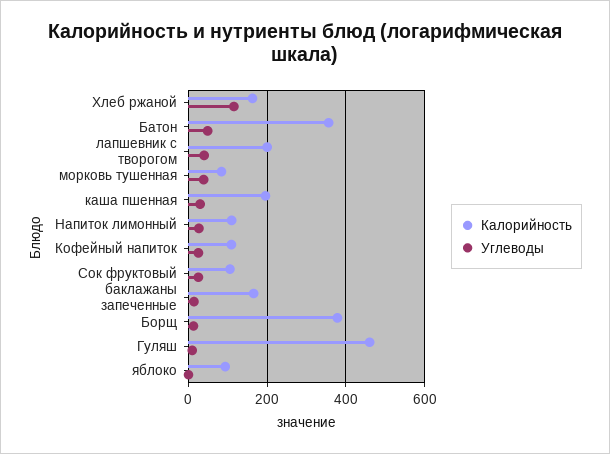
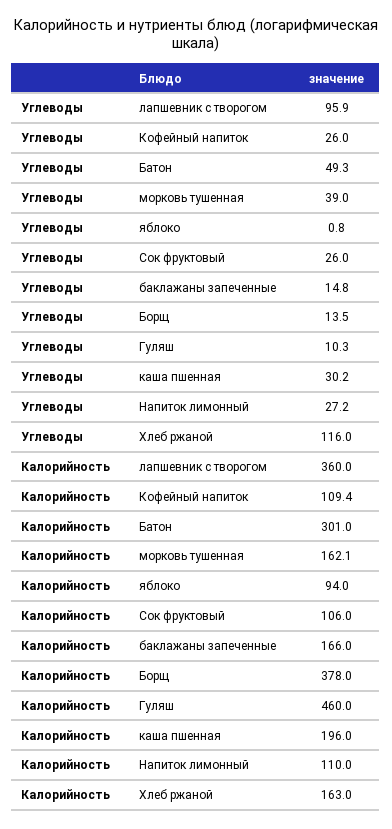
Калорийность, Батон: 360 -> 301
Калорийность, лапшевник с творогом: 200 -> 360
Углеводы, лапшевник с творогом: 40 -> 95.9
Калорийность, морковь тушенная: 80 -> 162.1

